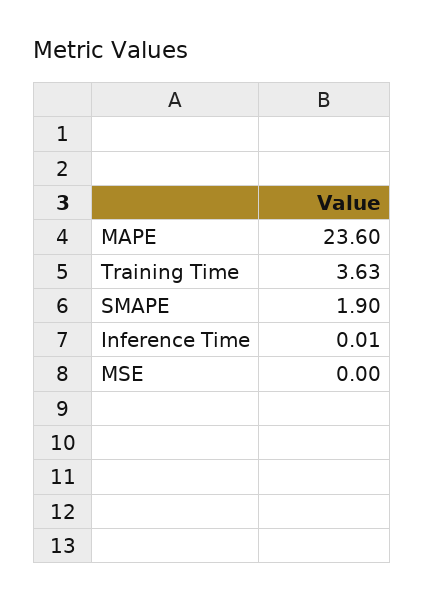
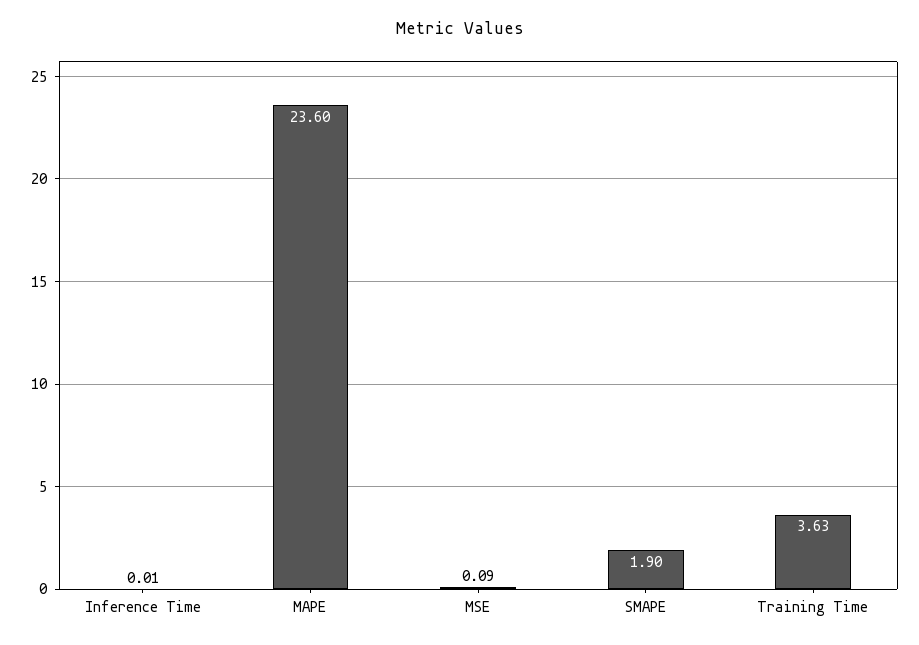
MSE: 0 -> 0.09

